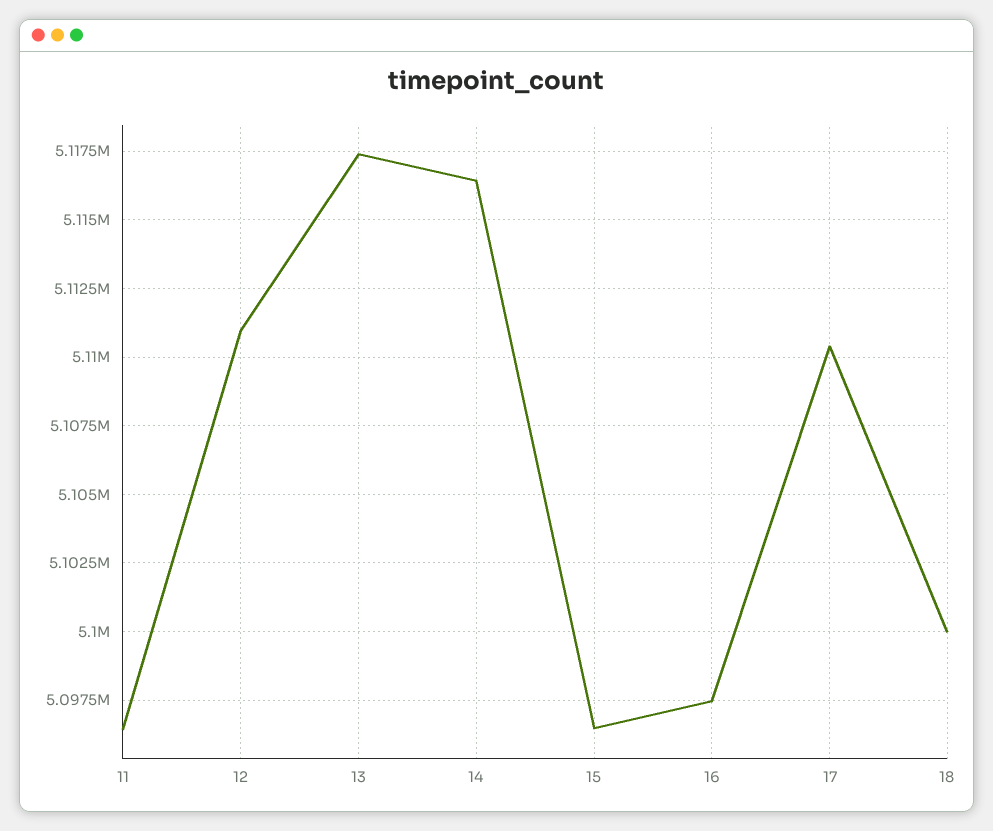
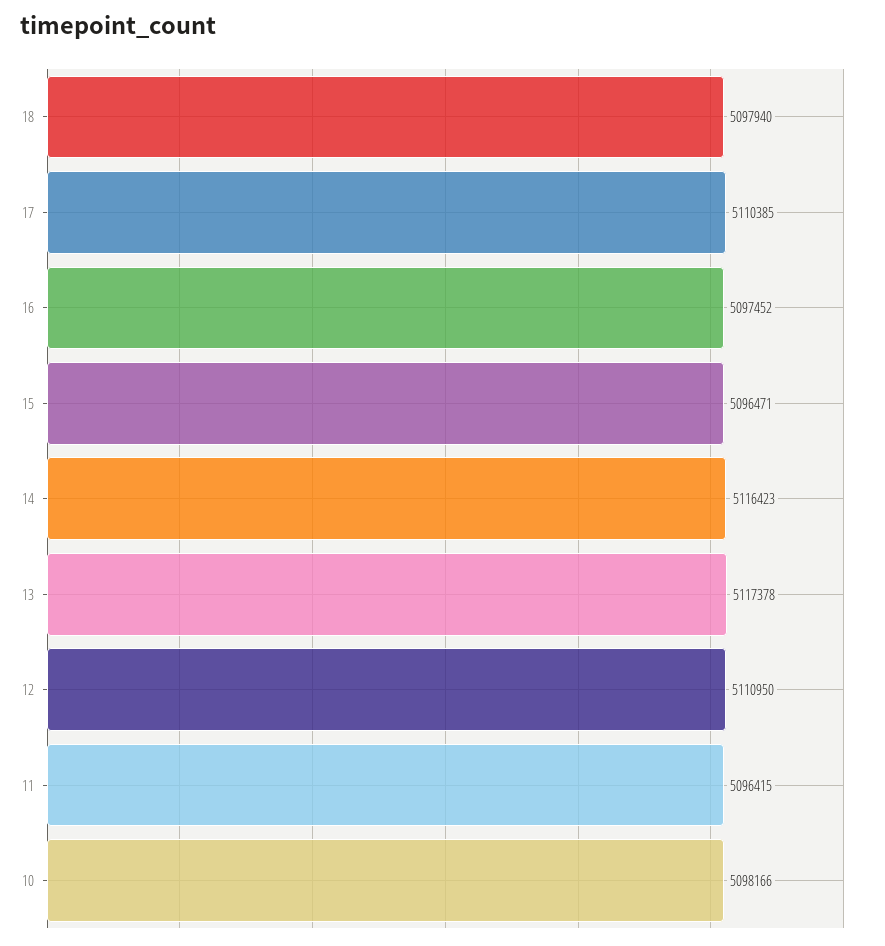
18: 5100000 -> 5097940
10: none -> 5098166

